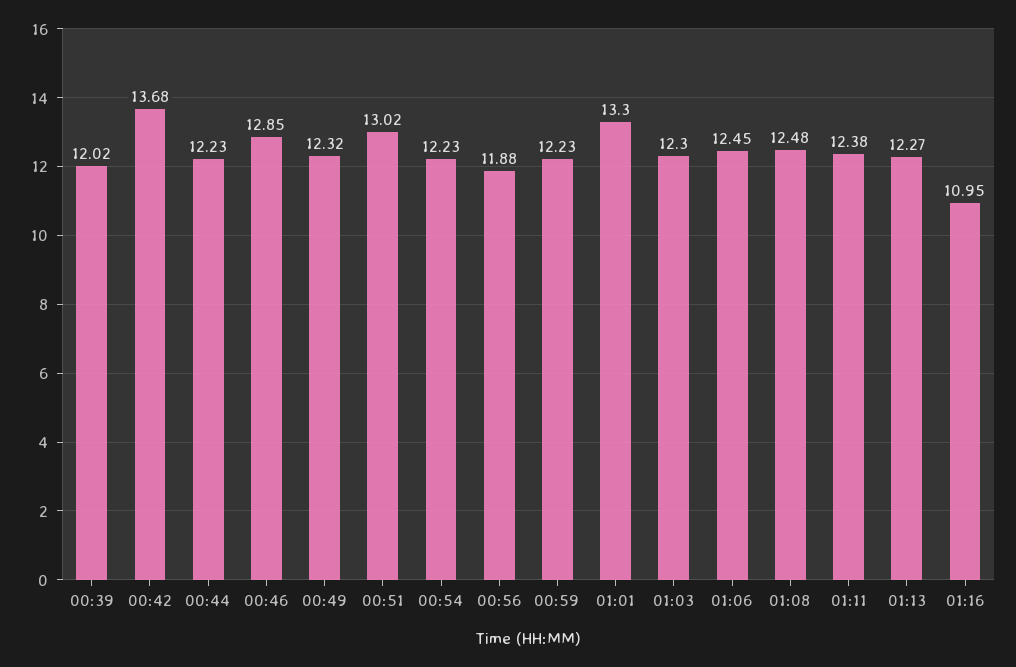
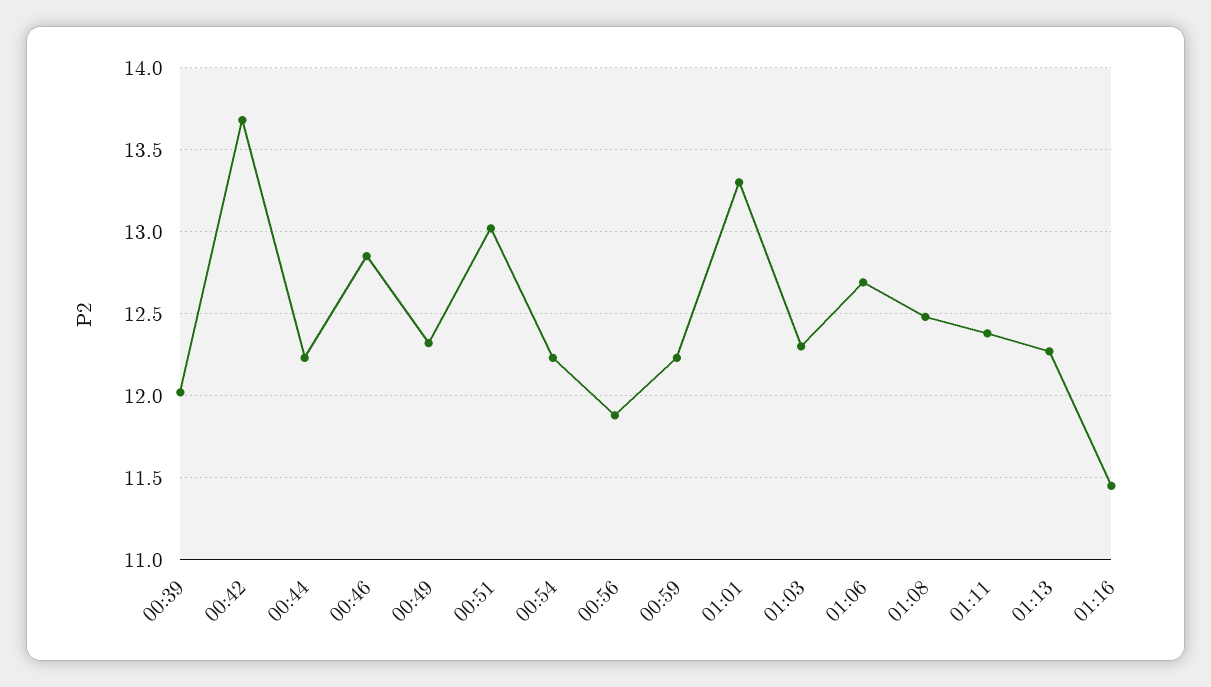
01:06: 12.45 -> 12.7
01:16: 10.95 -> 11.45

